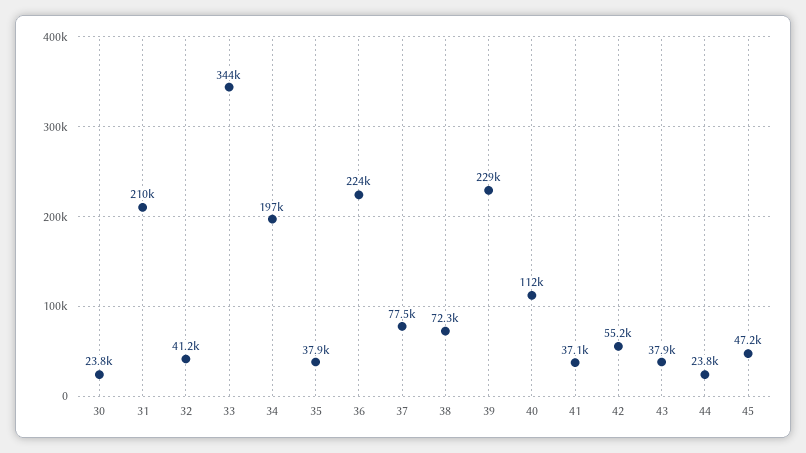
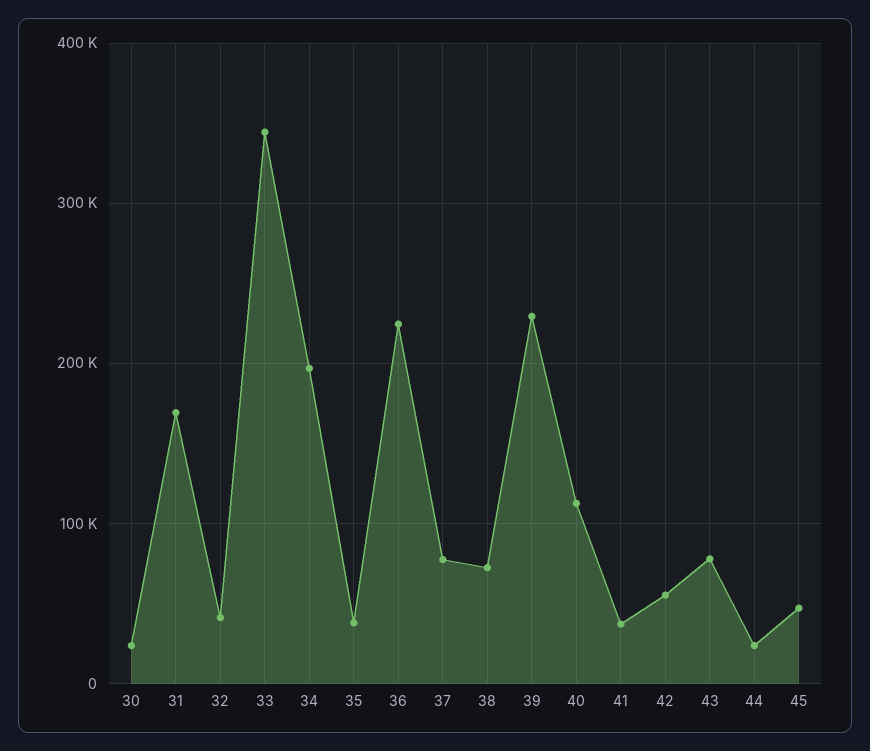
31: 210000 -> 170000
43: 37900 -> 80000

